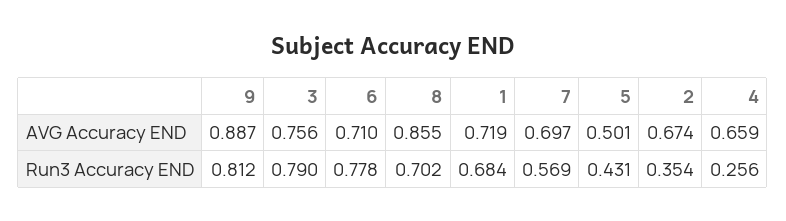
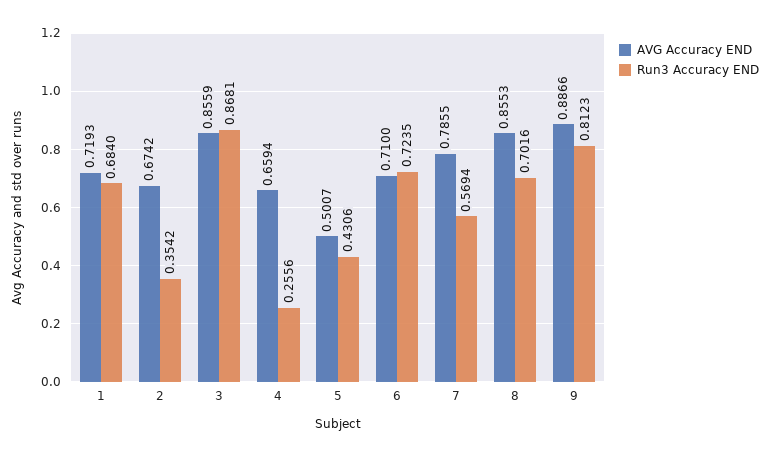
AVG Accuracy END, 3: 0.756 -> 0.8559
AVG Accuracy END, 7: 0.697 -> 0.7855
Run3 Accuracy END, 3: 0.79 -> 0.8681
Run3 Accuracy END, 6: 0.778 -> 0.7235

